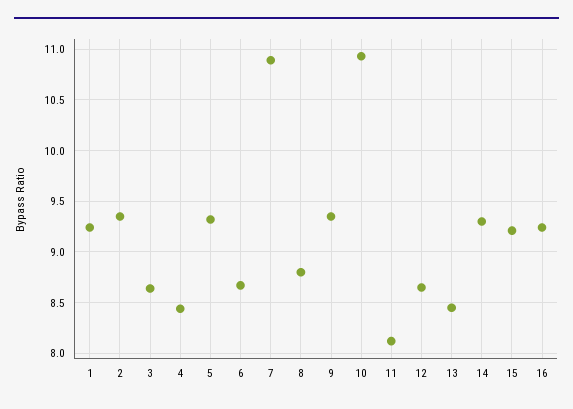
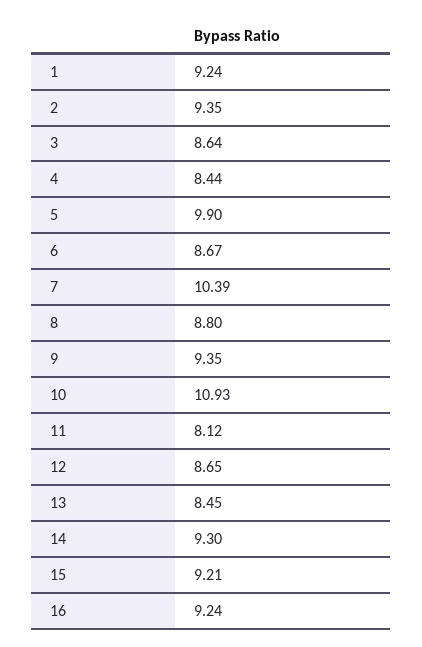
5: 9.3 -> 9.9
7: 10.9 -> 10.39

